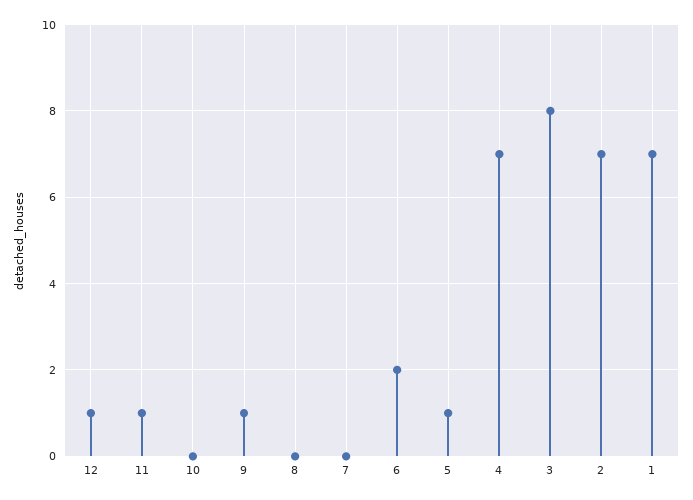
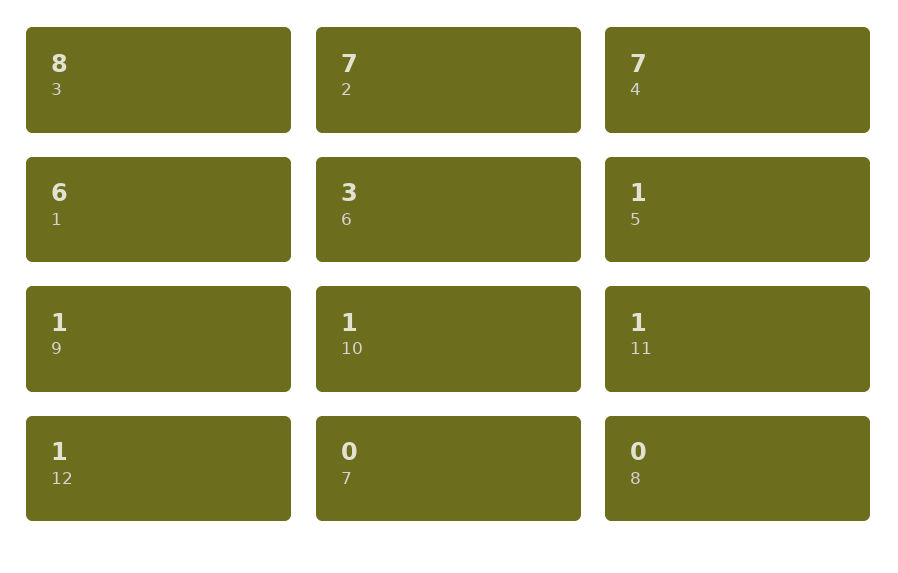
10: 0 -> 1
6: 2 -> 3
1: 7 -> 6

